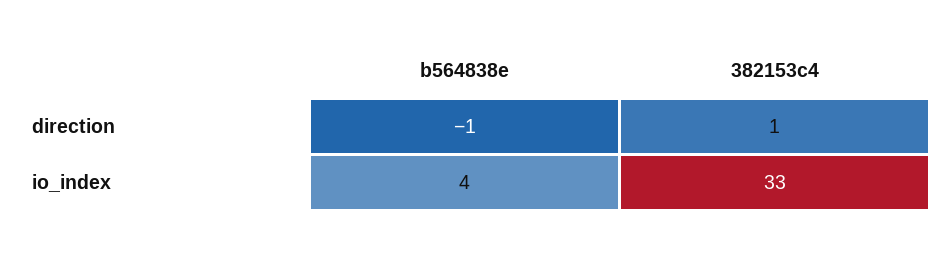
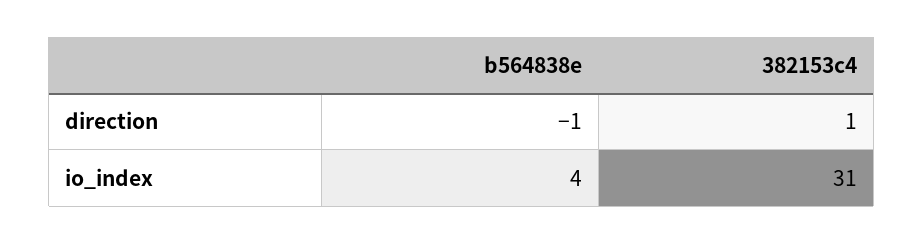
382153c4, io_index: 33 -> 31

